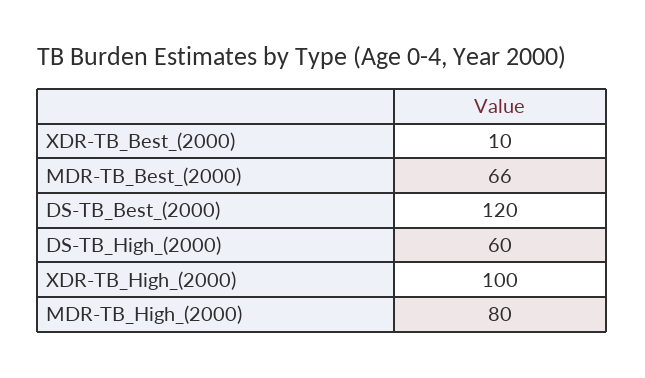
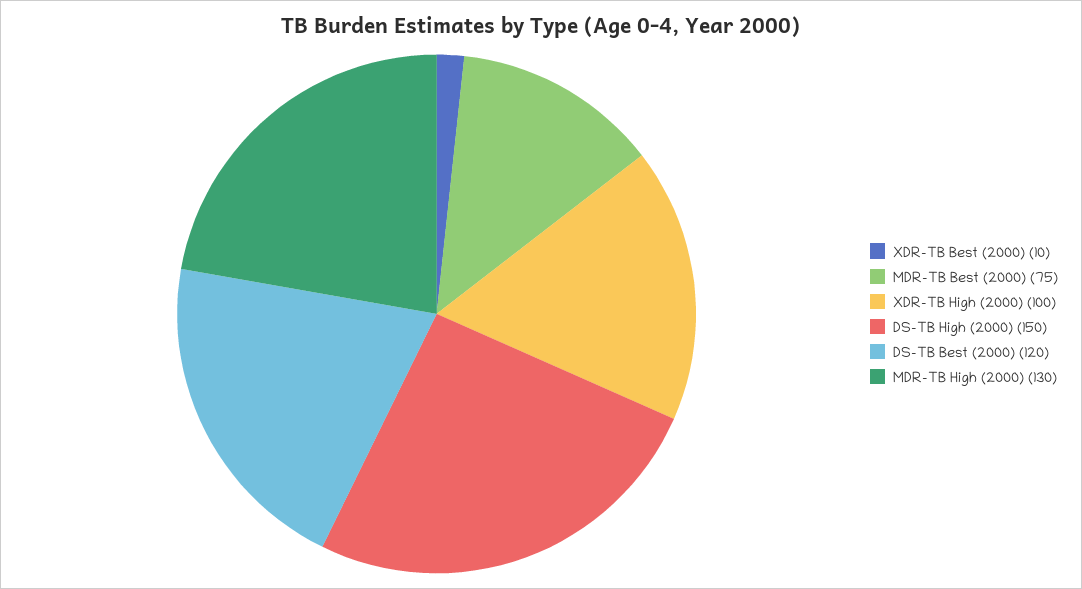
MDR-TB_Best_(2000): 66 -> 75
DS-TB_High_(2000): 60 -> 150
MDR-TB_High_(2000): 80 -> 130

